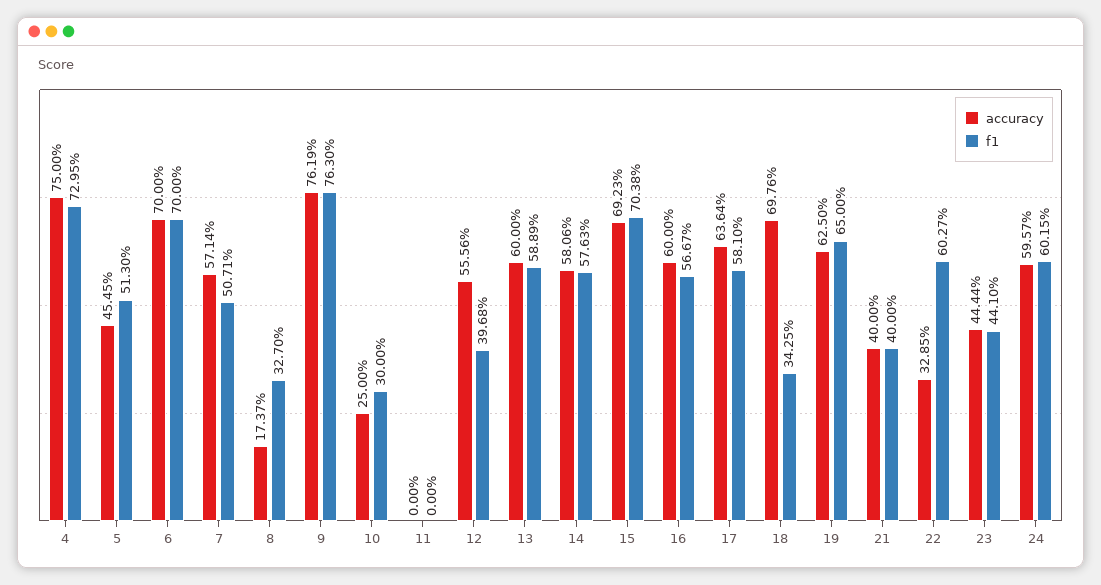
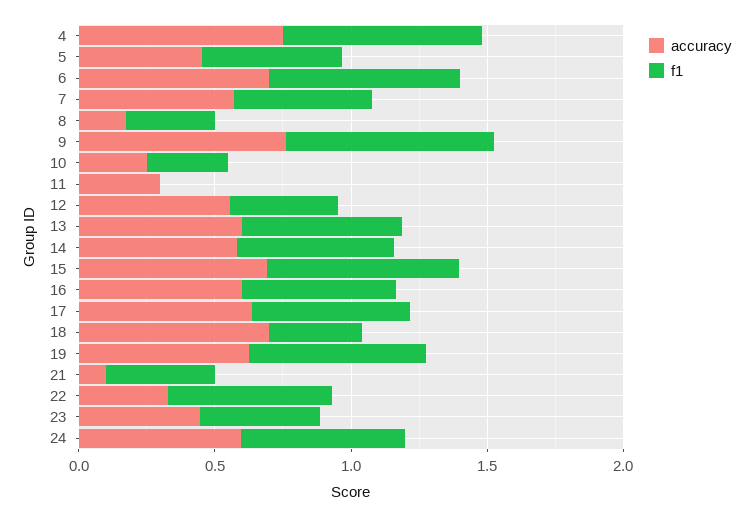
accuracy, 11: 0 -> 0.3
accuracy, 21: 0.4 -> 0.1

